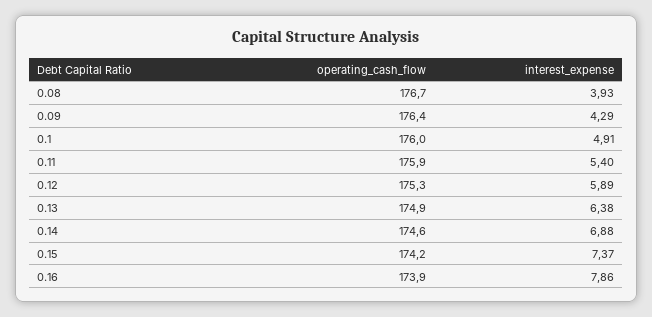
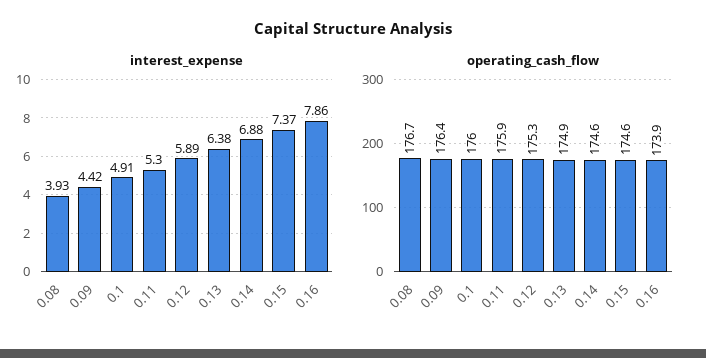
interest_expense, 0.09: 4.29 -> 4.42
interest_expense, 0.11: 5.4 -> 5.3
operating_cash_flow, 0.15: 174.2 -> 174.6

